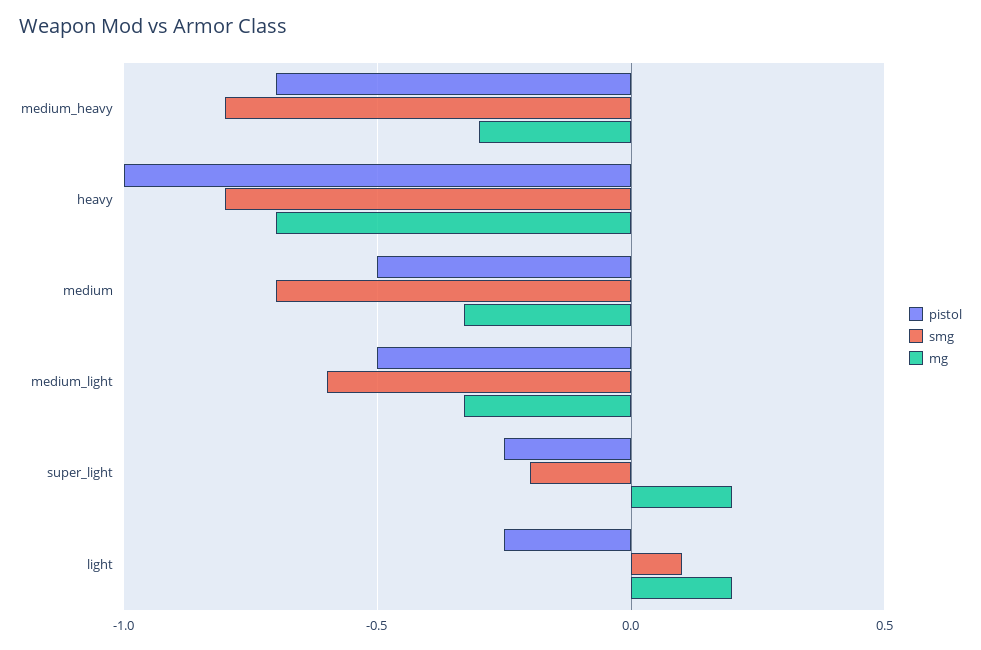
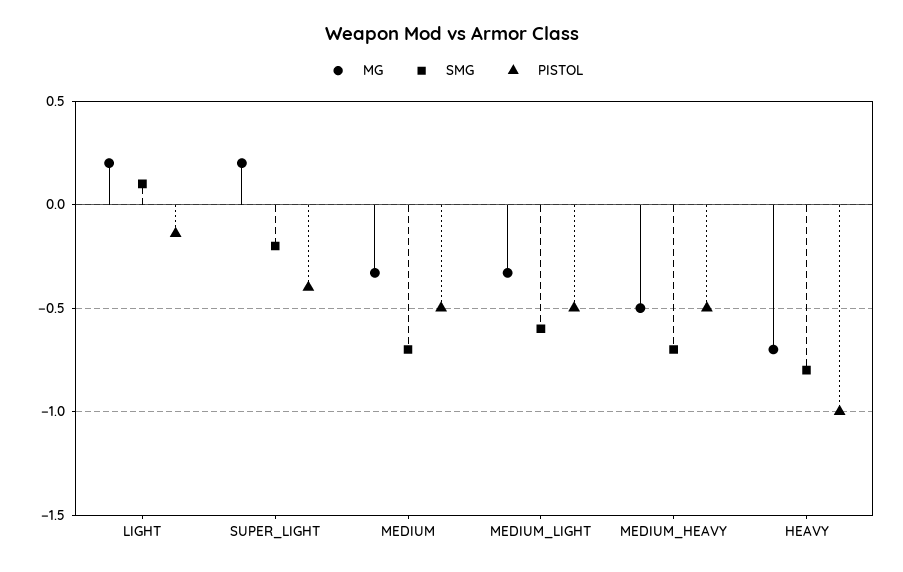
pistol, medium_heavy: -0.7 -> -0.5
smg, medium_heavy: -0.8 -> -0.7
mg, medium_heavy: -0.3 -> -0.5
pistol, super_light: -0.25 -> -0.4
pistol, light: -0.25 -> -0.15

